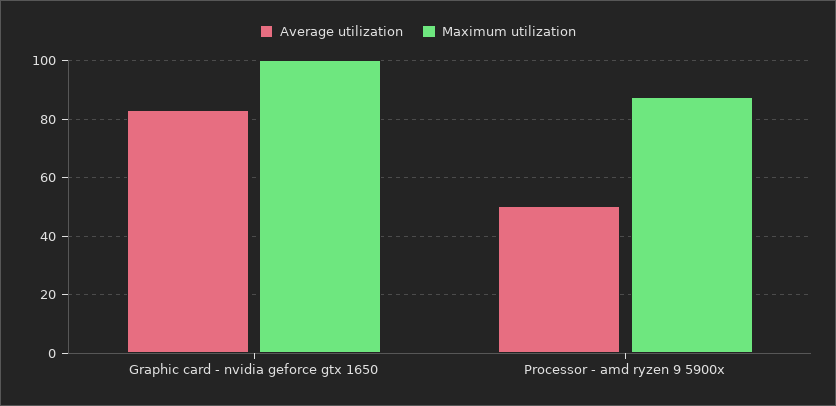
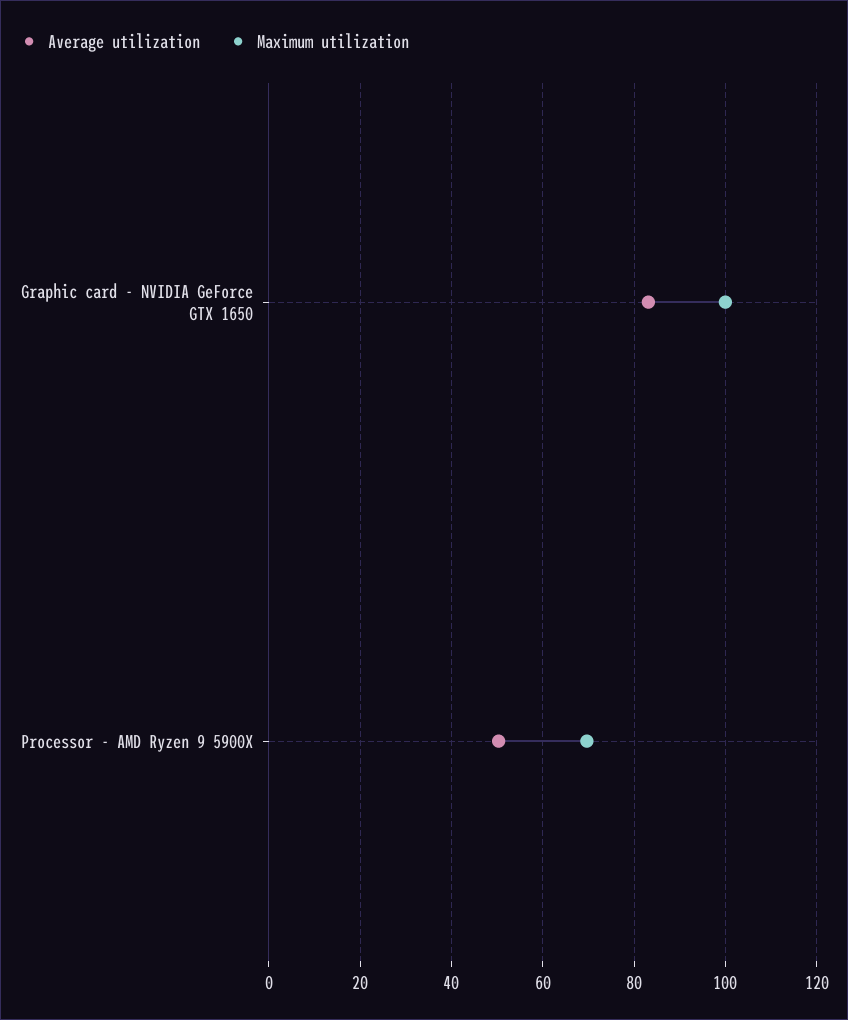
Maximum utilization, Processor - amd ryzen 9 5900x: 87.5 -> 70

